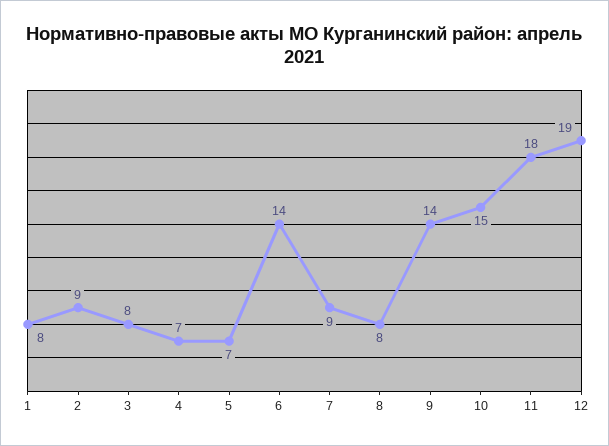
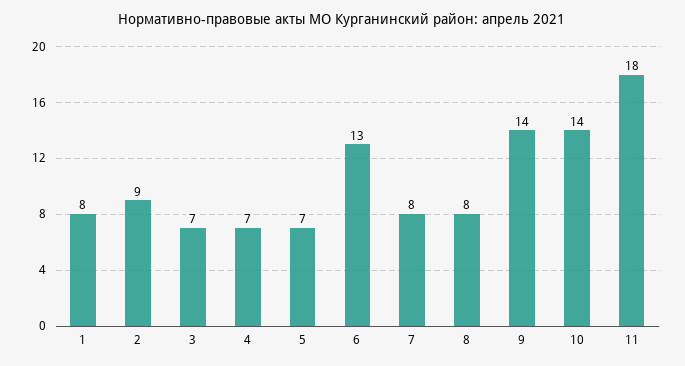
3: 8 -> 7
6: 14 -> 13
7: 9 -> 8
10: 15 -> 14
12: 19 -> none

